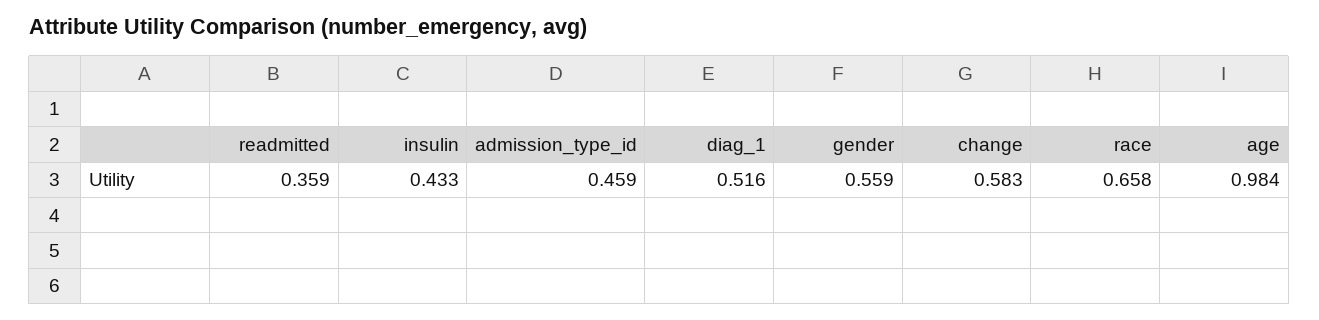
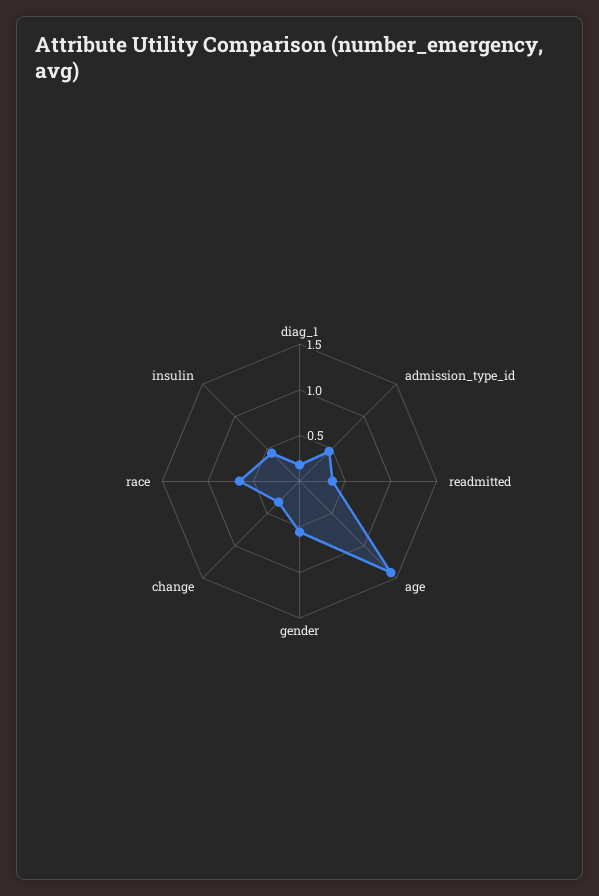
diag_1: 0.516 -> 0.2
change: 0.583 -> 0.3
age: 0.984 -> 1.4

